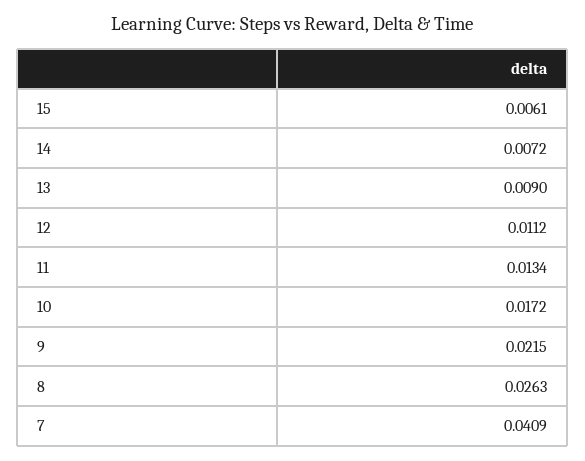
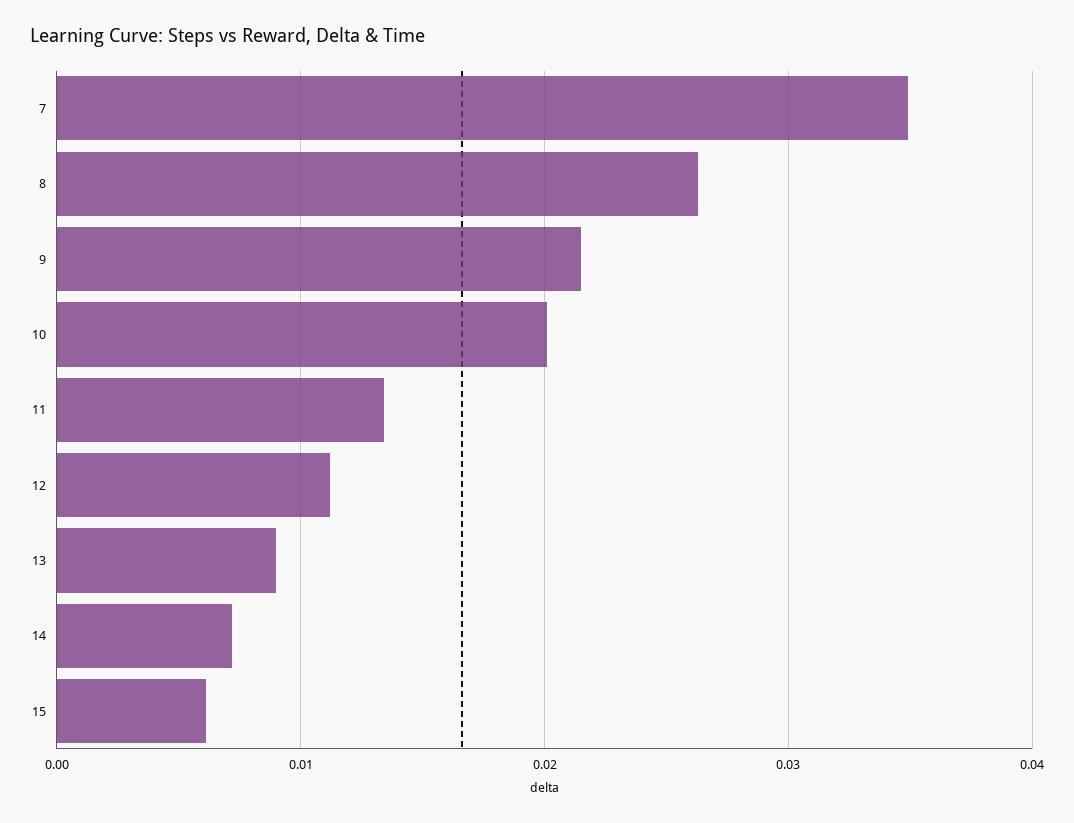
10: 0.0172 -> 0.02
7: 0.0409 -> 0.035

